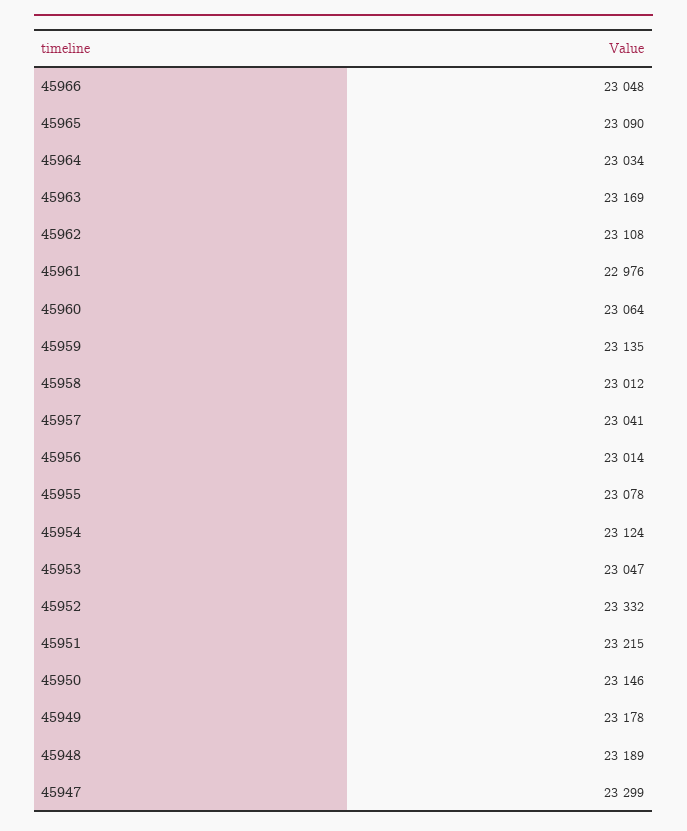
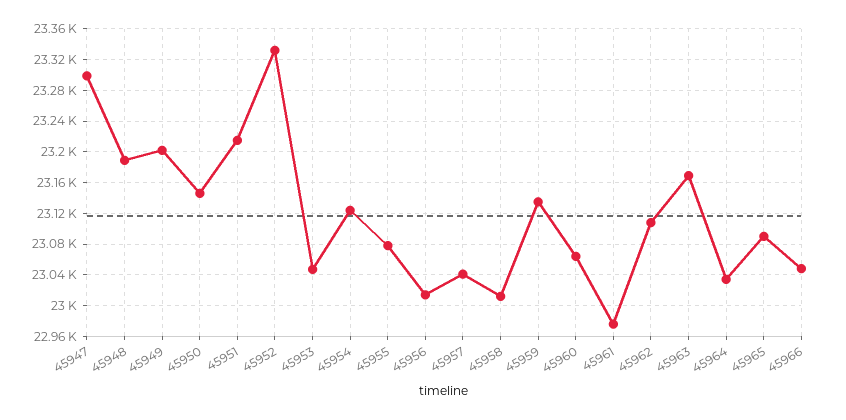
45949: 23178 -> 23200

